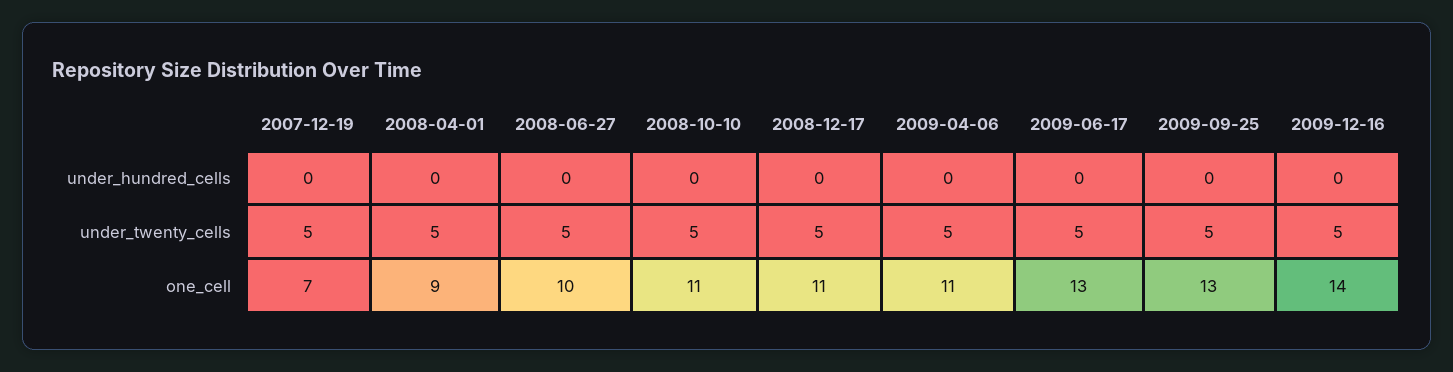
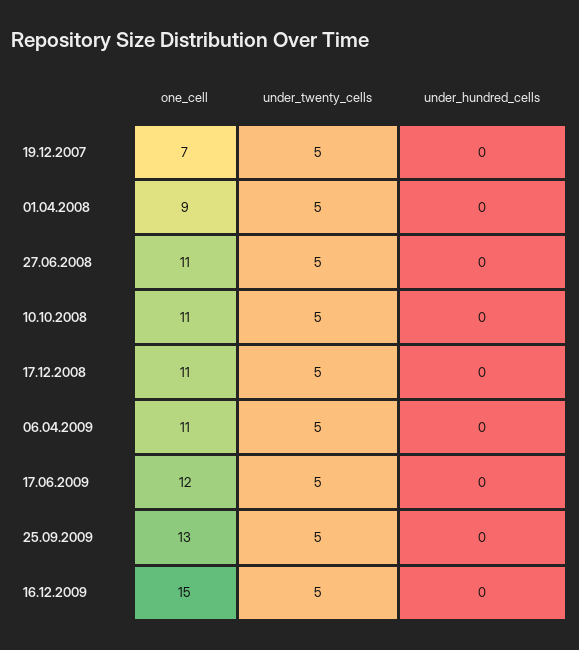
2008-06-27, one_cell: 10 -> 11
2009-06-17, one_cell: 13 -> 12
2009-12-16, one_cell: 14 -> 15

